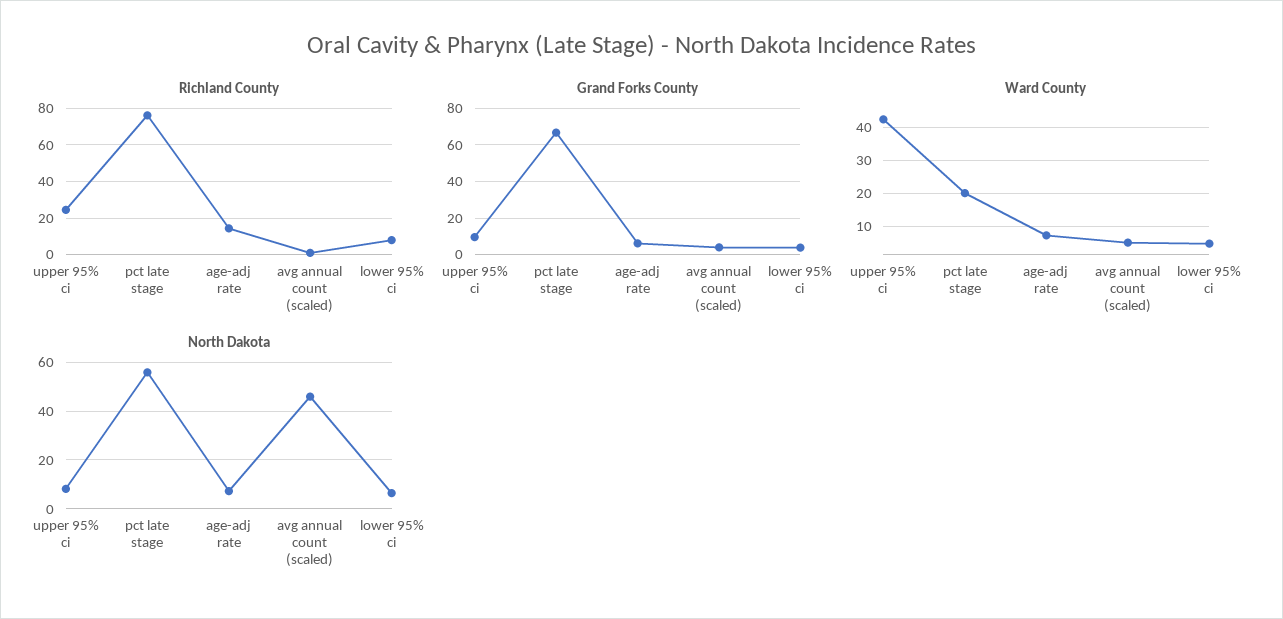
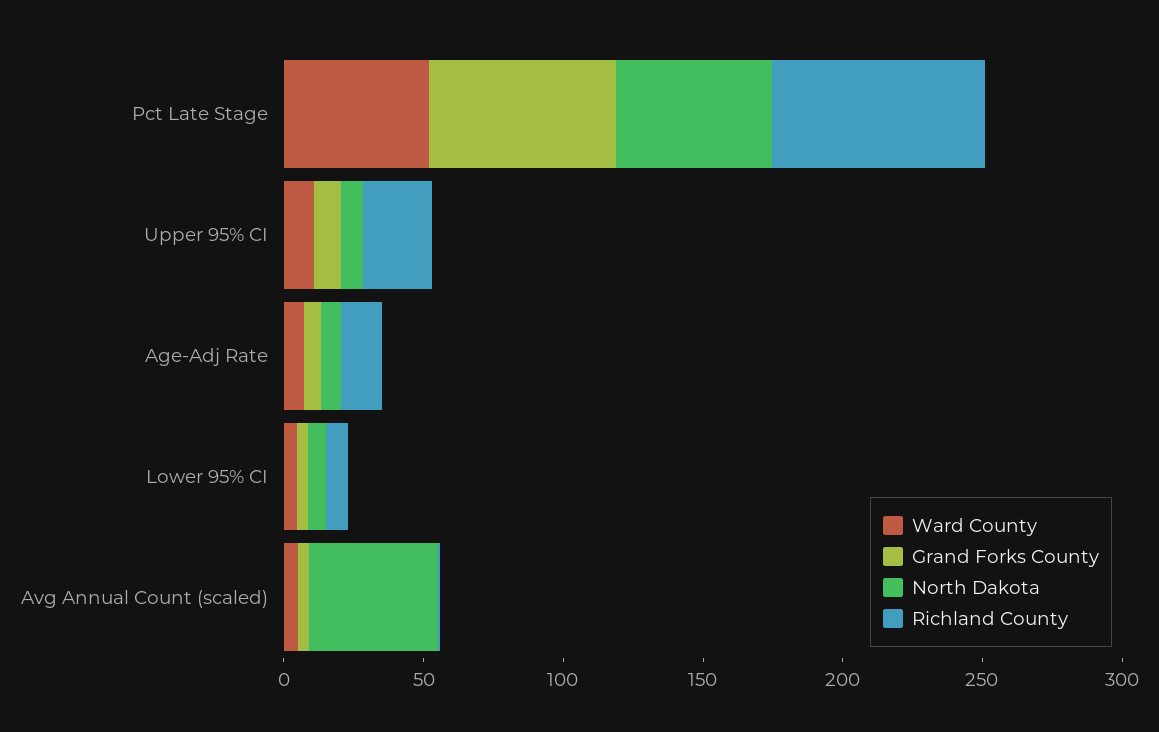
Ward County, upper 95% ci: 42 -> 10
Ward County, pct late stage: 20 -> 50

